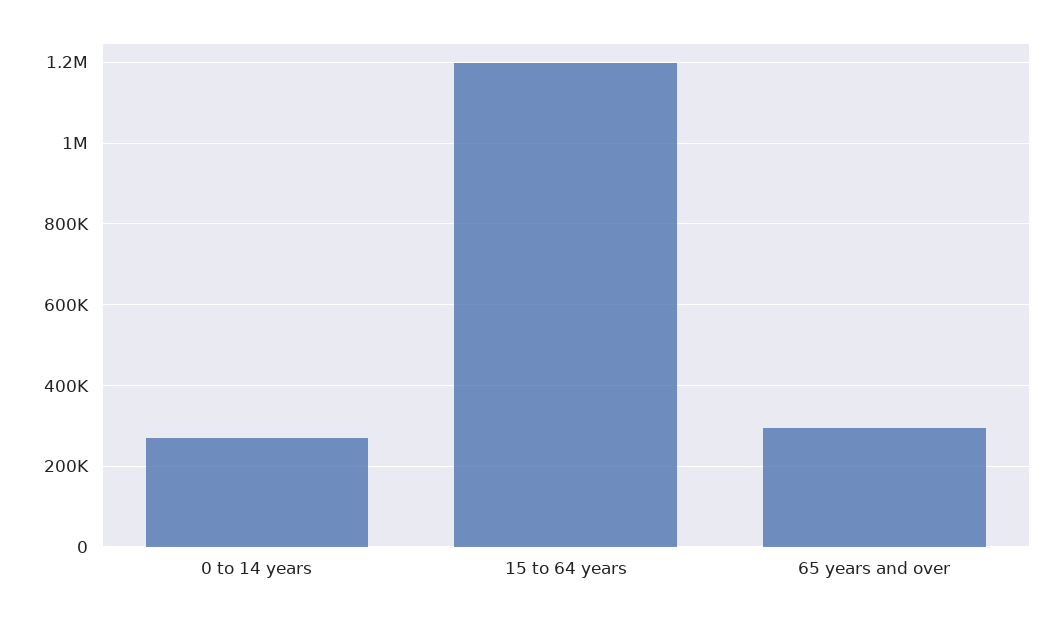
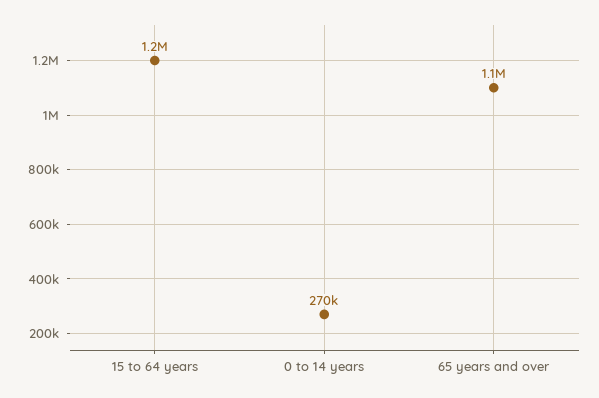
65 years and over: 300000 -> 1100000

